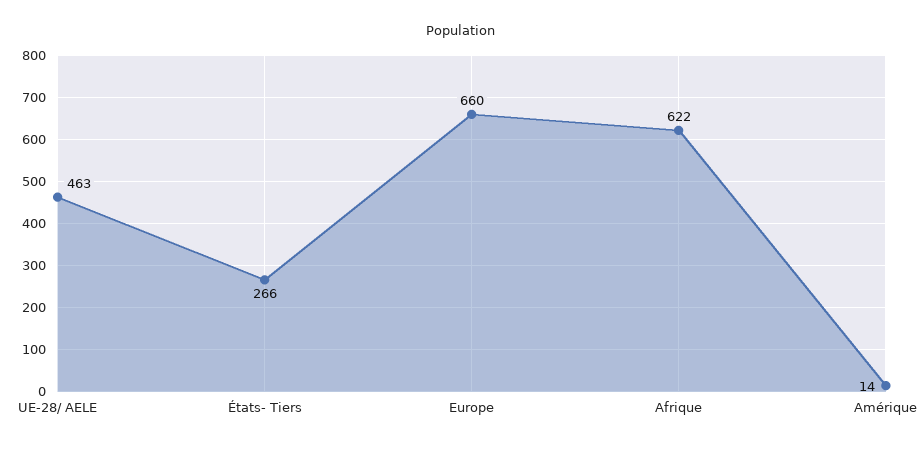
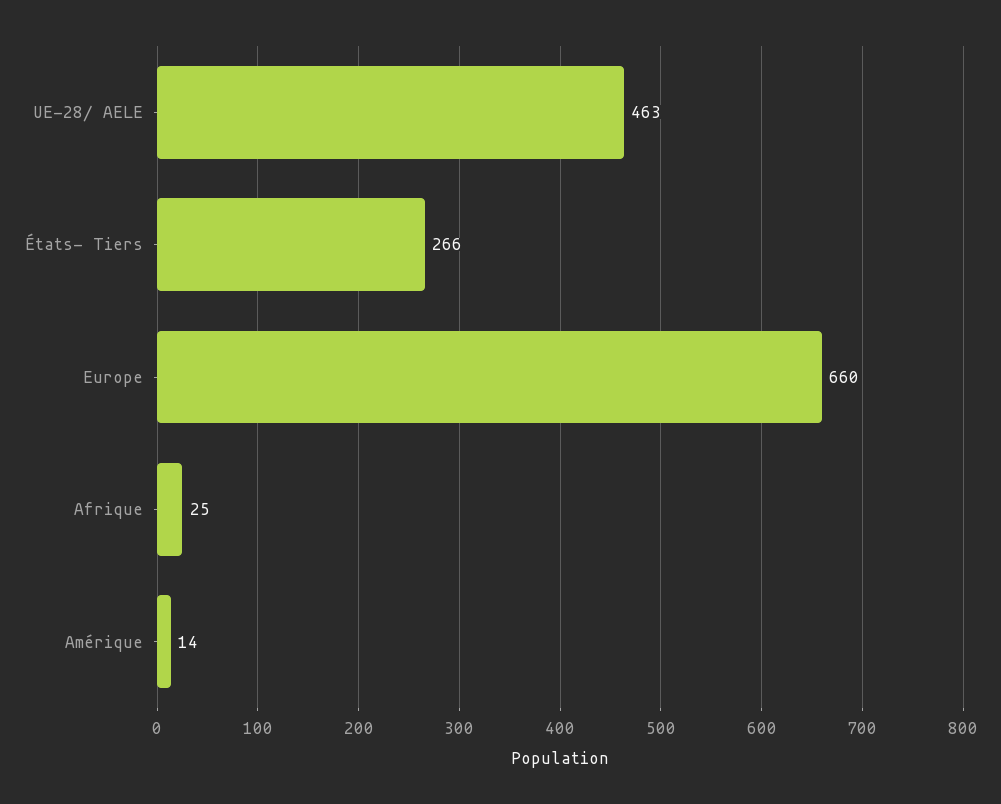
Afrique: 622 -> 25

